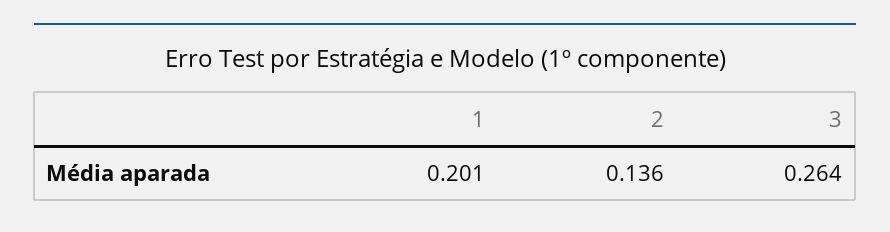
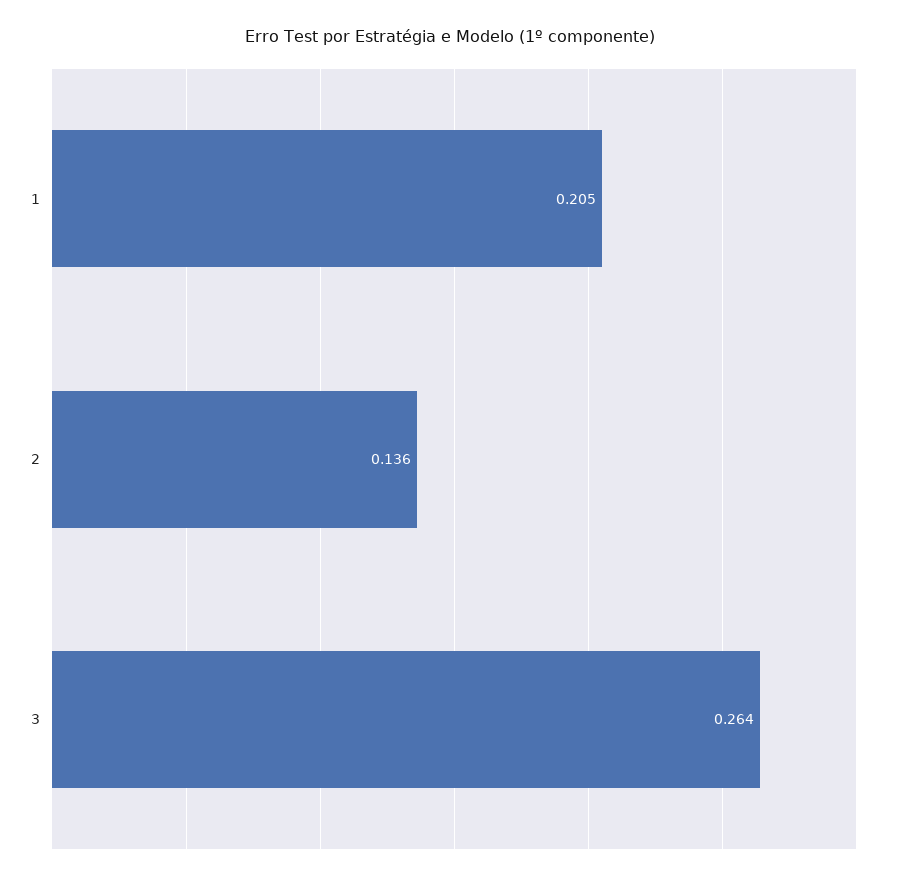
1: 0.201 -> 0.205

